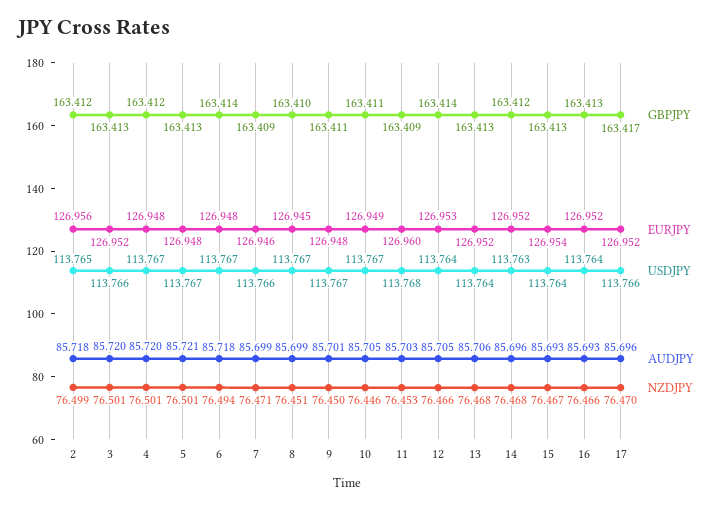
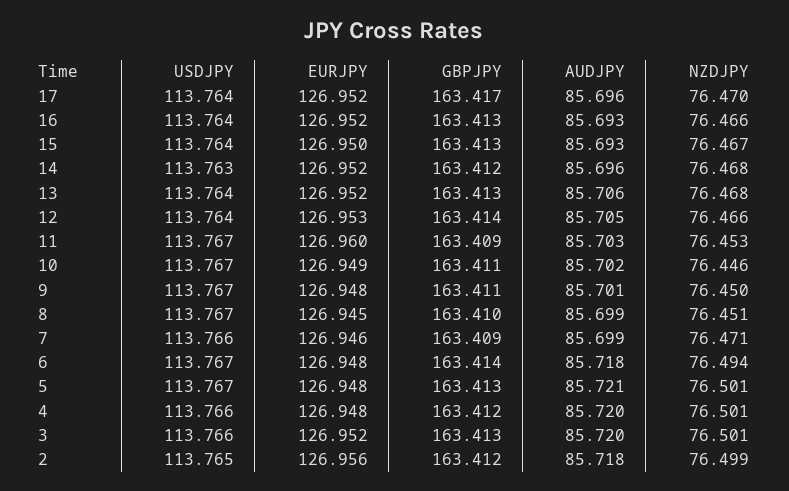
USDJPY, 4: 113.767 -> 113.766
AUDJPY, 10: 85.705 -> 85.702
USDJPY, 11: 113.768 -> 113.767
EURJPY, 15: 126.954 -> 126.95
USDJPY, 17: 113.766 -> 113.764

